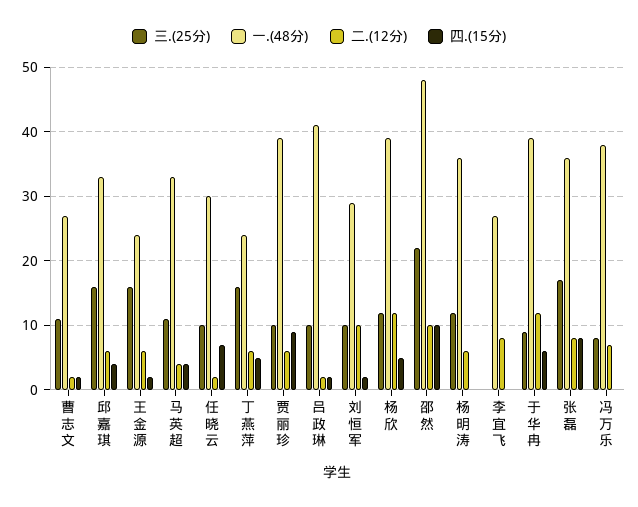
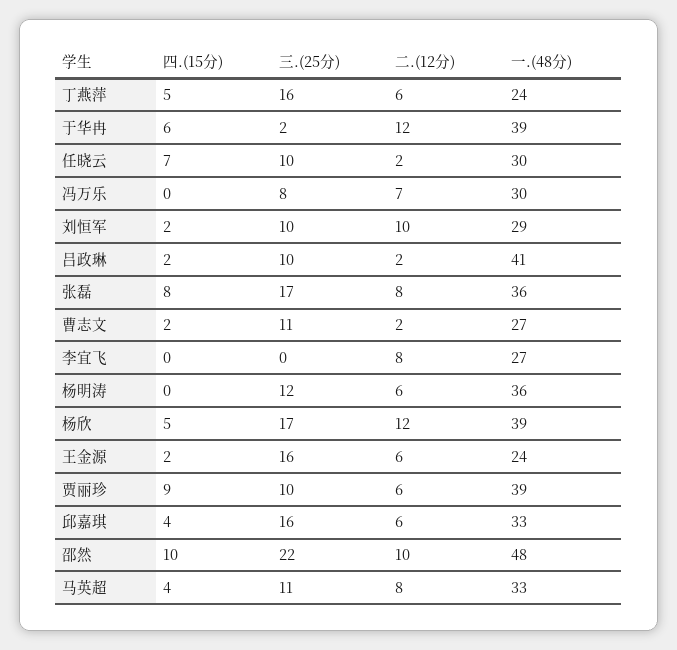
二.(12分), 马英超: 4 -> 8
三.(25分), 杨欣: 12 -> 17
三.(25分), 于华冉: 9 -> 2
一.(48分), 冯万乐: 38 -> 30

